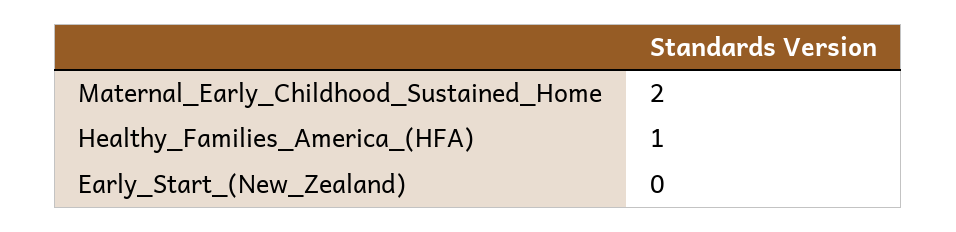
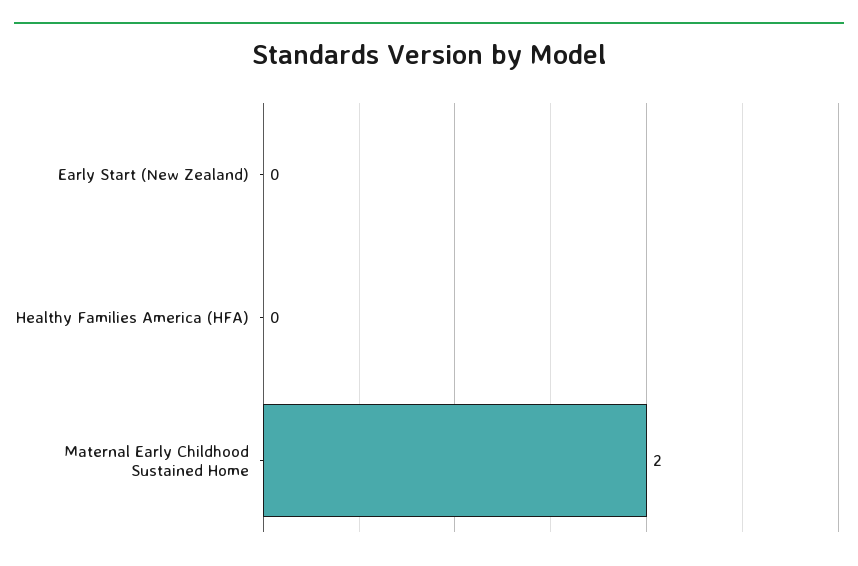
Healthy_Families_America_(HFA): 1 -> 0

